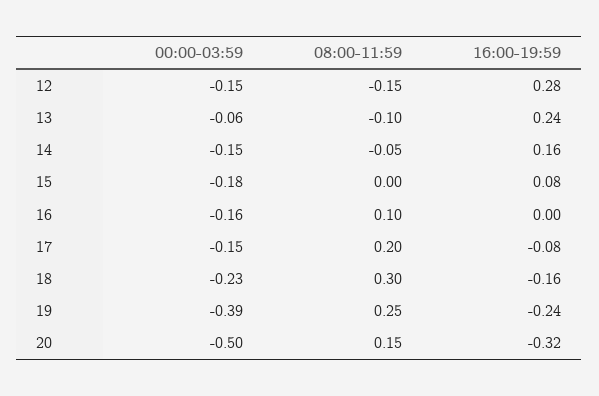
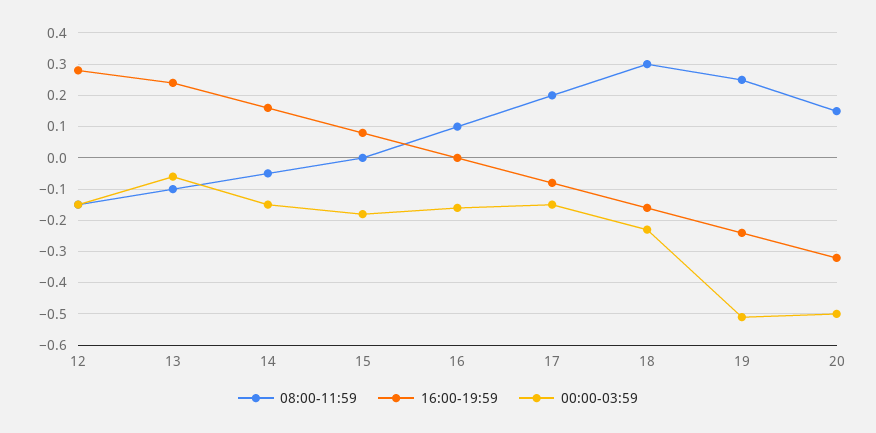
00:00-03:59, 19: -0.39 -> -0.5

